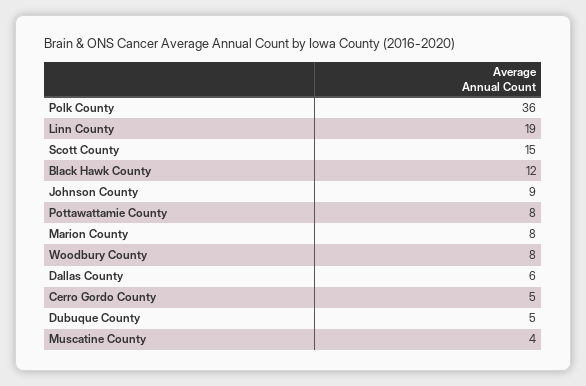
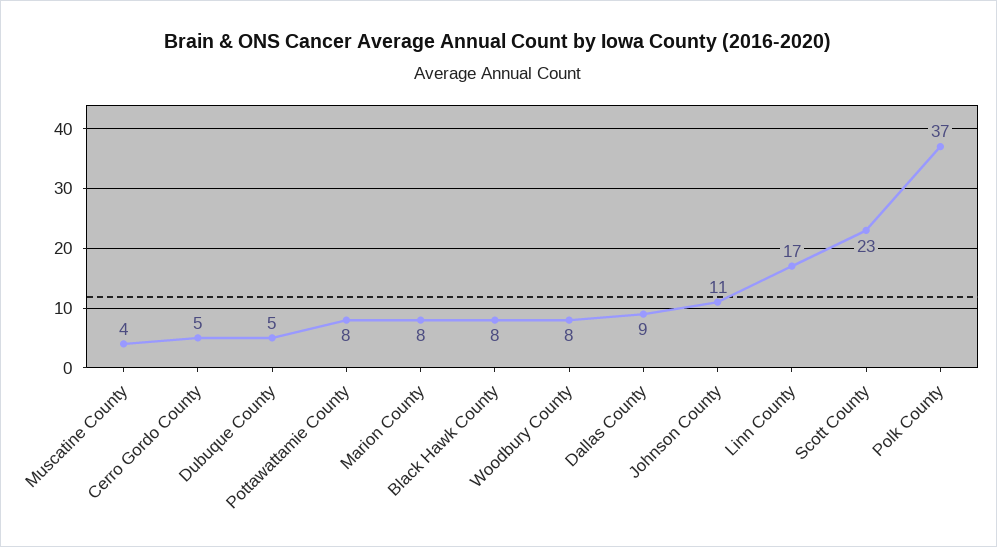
Polk County: 36 -> 37
Linn County: 19 -> 17
Scott County: 15 -> 23
Black Hawk County: 12 -> 8
Johnson County: 9 -> 11
Dallas County: 6 -> 9

